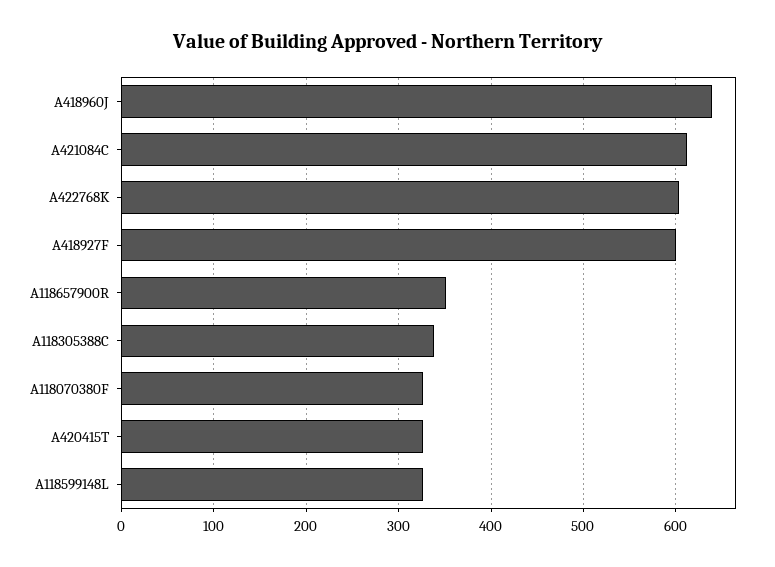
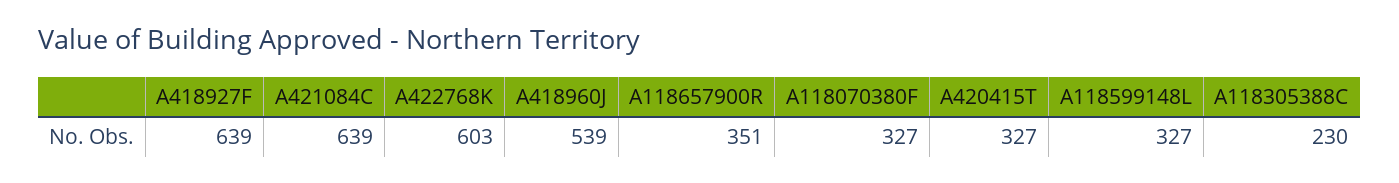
A418960J: 640 -> 539
A421084C: 610 -> 639
A418927F: 600 -> 639
A118305388C: 340 -> 230

